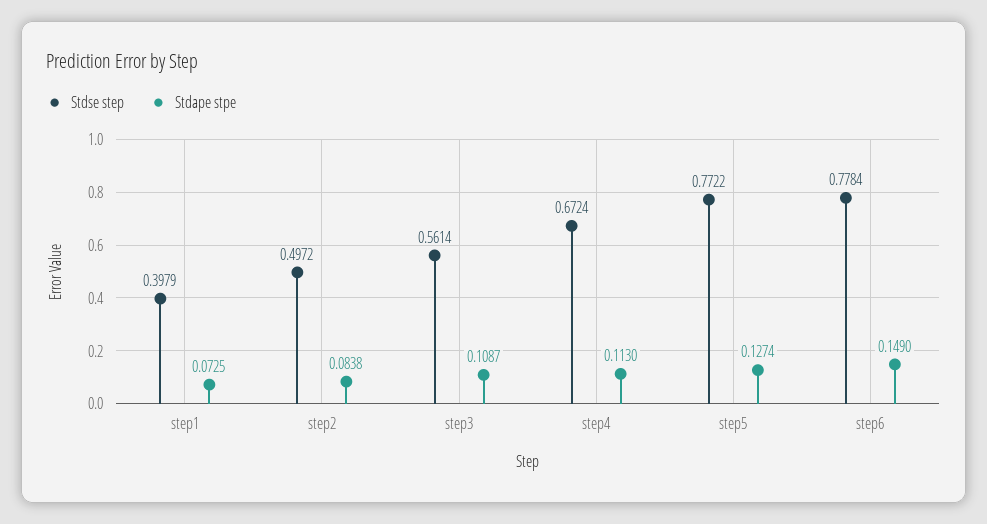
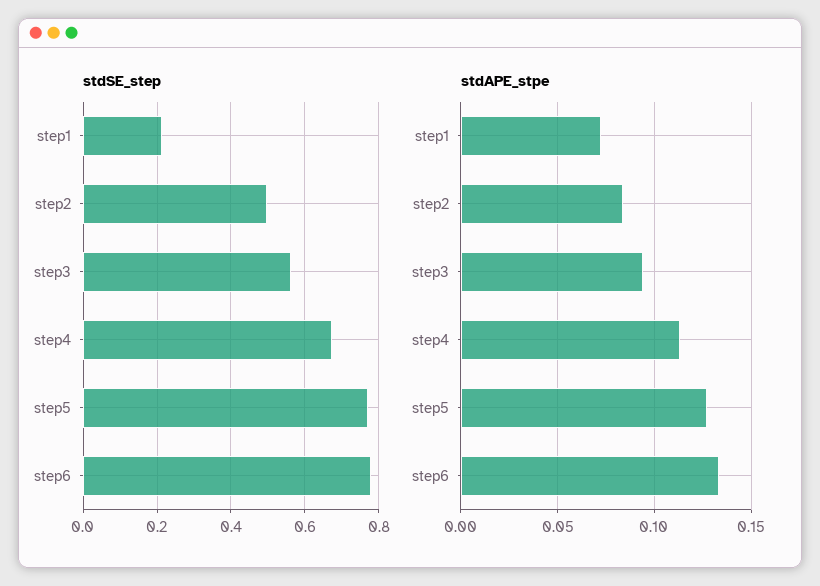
Stdse step, step1: 0.3979 -> 0.22
Stdape stpe, step3: 0.1087 -> 0.095
Stdape stpe, step6: 0.149 -> 0.135

